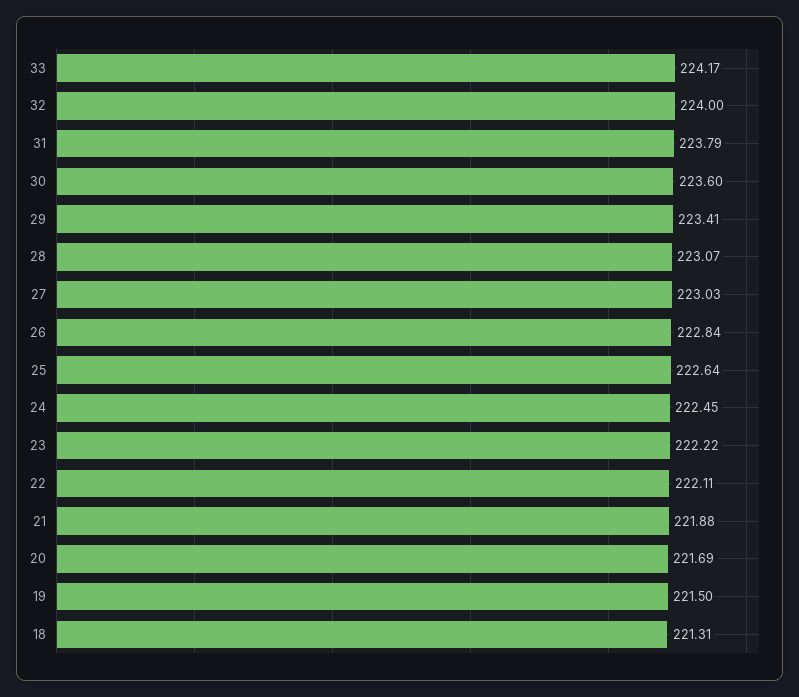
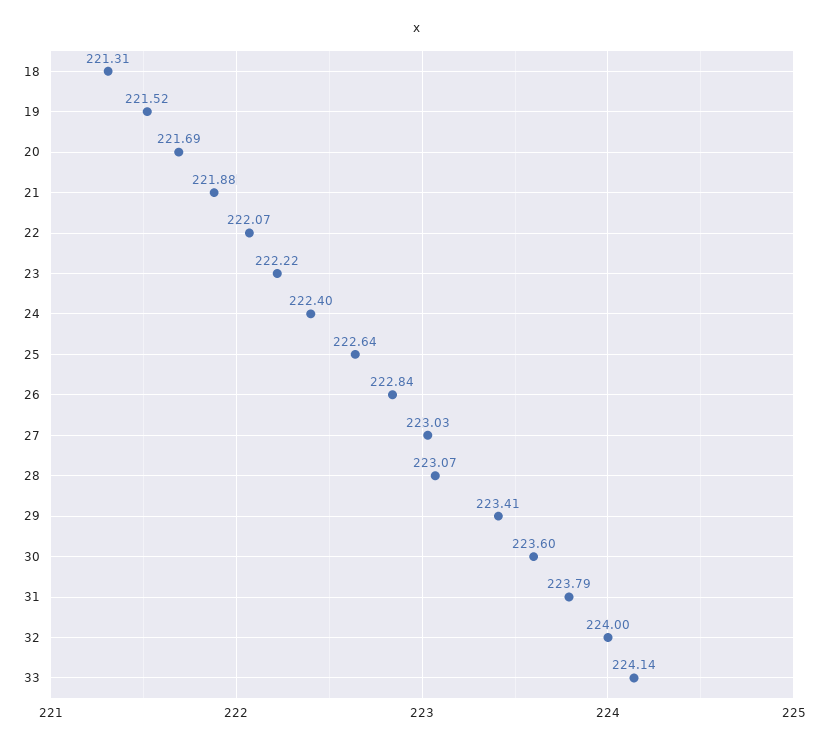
33: 224.17 -> 224.14
24: 222.45 -> 222.4
22: 222.11 -> 222.07
19: 221.5 -> 221.52

